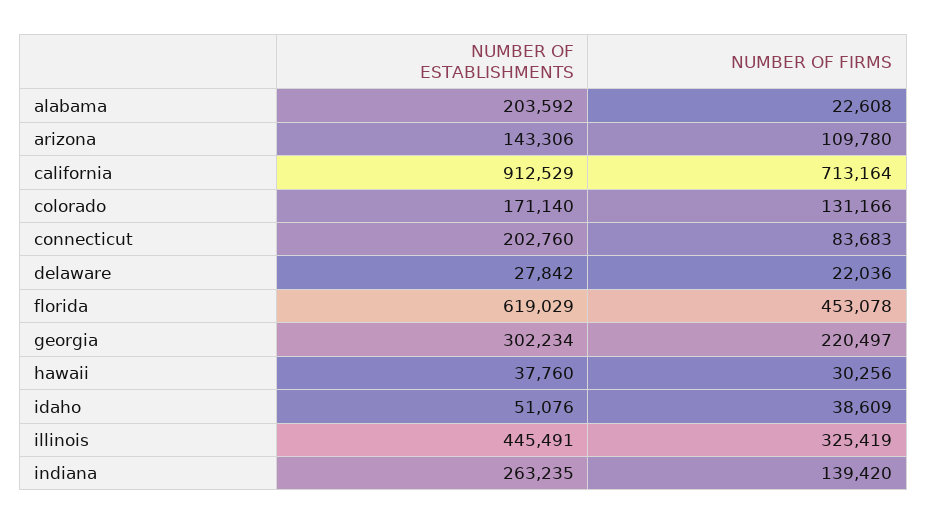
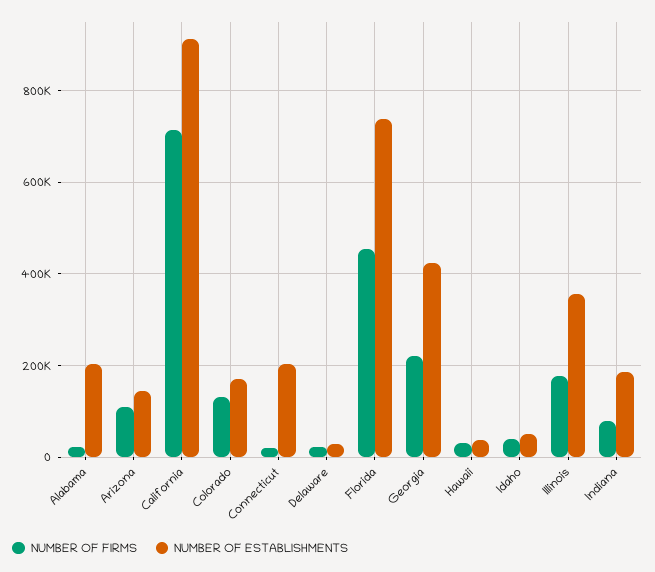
NUMBER OF FIRMS, connecticut: 83683 -> 20000
NUMBER OF ESTABLISHMENTS, florida: 619029 -> 740000
NUMBER OF ESTABLISHMENTS, georgia: 302234 -> 420000
NUMBER OF ESTABLISHMENTS, illinois: 445491 -> 360000
NUMBER OF FIRMS, illinois: 325419 -> 180000
NUMBER OF ESTABLISHMENTS, indiana: 263235 -> 180000
NUMBER OF FIRMS, indiana: 139420 -> 80000

